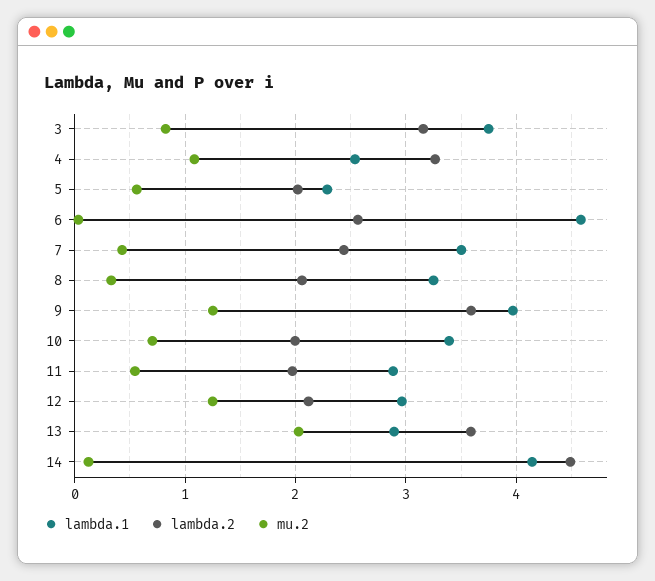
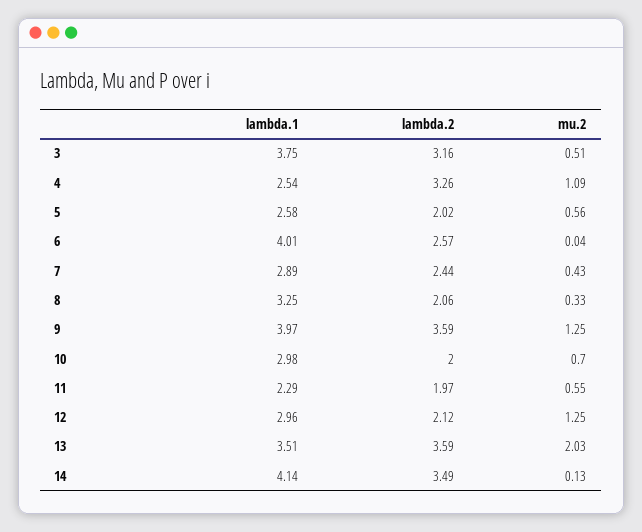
mu.2, 3: 0.8 -> 0.51
lambda.1, 5: 2.3 -> 2.58
lambda.1, 6: 4.6 -> 4.01
lambda.1, 7: 3.5 -> 2.89
lambda.1, 10: 3.4 -> 2.98
lambda.1, 11: 2.9 -> 2.29
lambda.1, 13: 2.9 -> 3.51
lambda.2, 14: 4.5 -> 3.49

